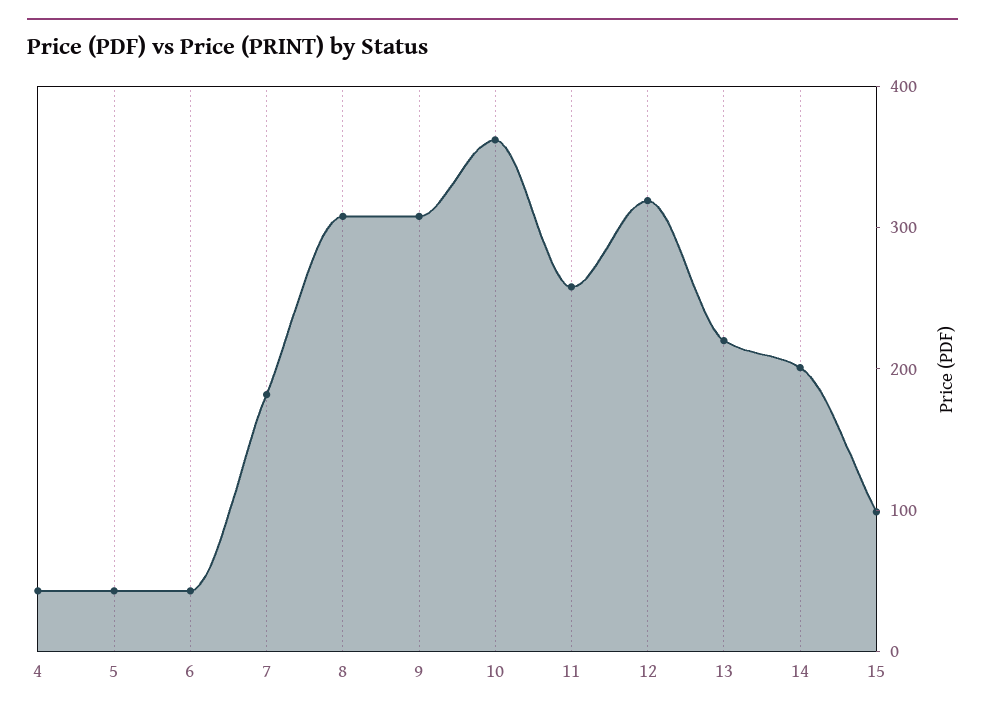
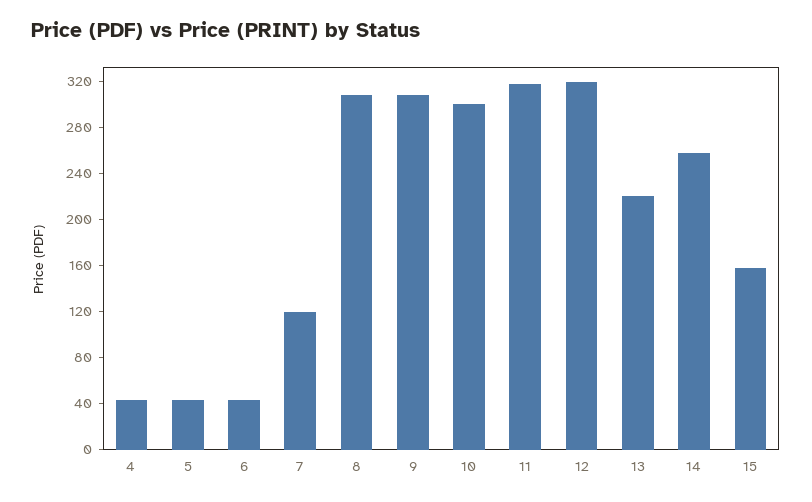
7: 180 -> 120
10: 360 -> 300
11: 260 -> 320
14: 200 -> 260
15: 100 -> 160

